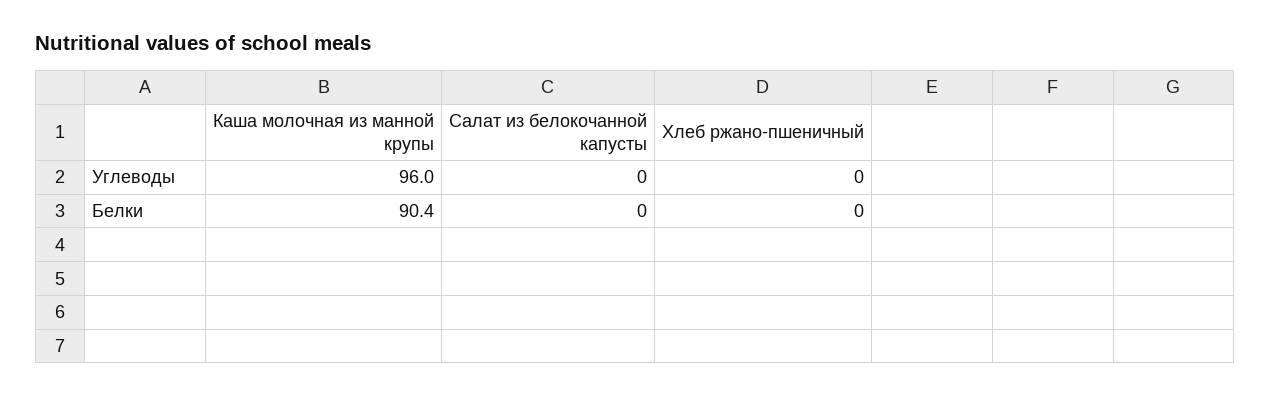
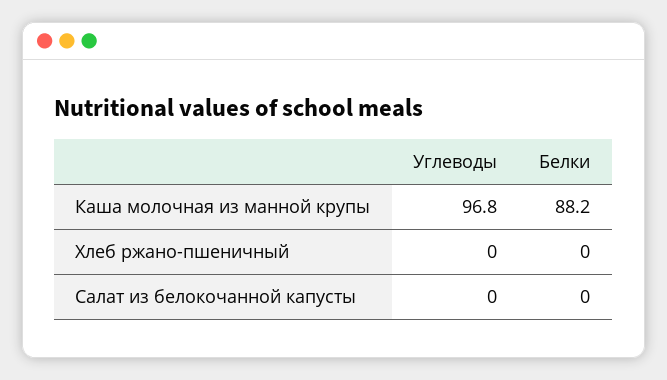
Каша молочная из манной крупы, Углеводы: 96 -> 96.8
Каша молочная из манной крупы, Белки: 90.4 -> 88.2

